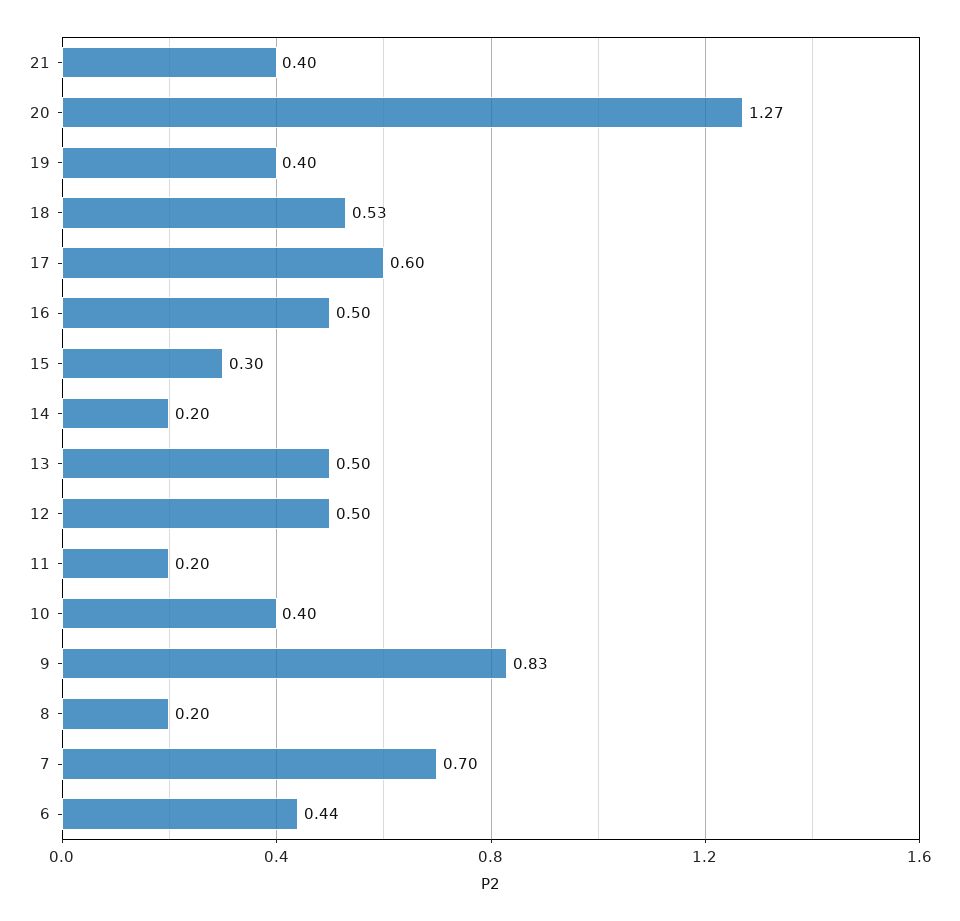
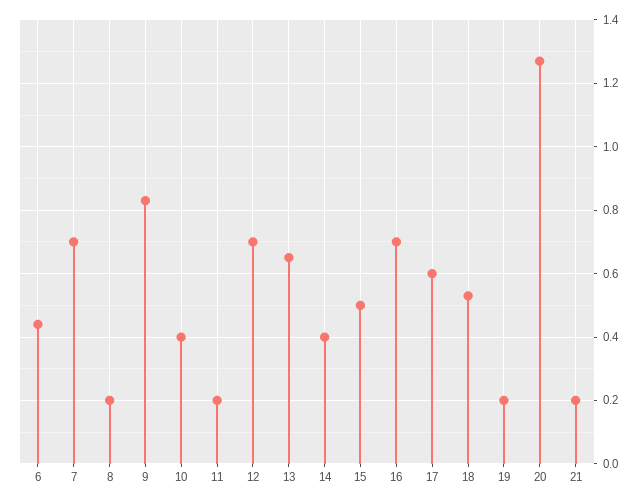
21: 0.4 -> 0.2
19: 0.4 -> 0.2
16: 0.5 -> 0.7
15: 0.3 -> 0.5
14: 0.2 -> 0.4
13: 0.5 -> 0.65
12: 0.5 -> 0.7

